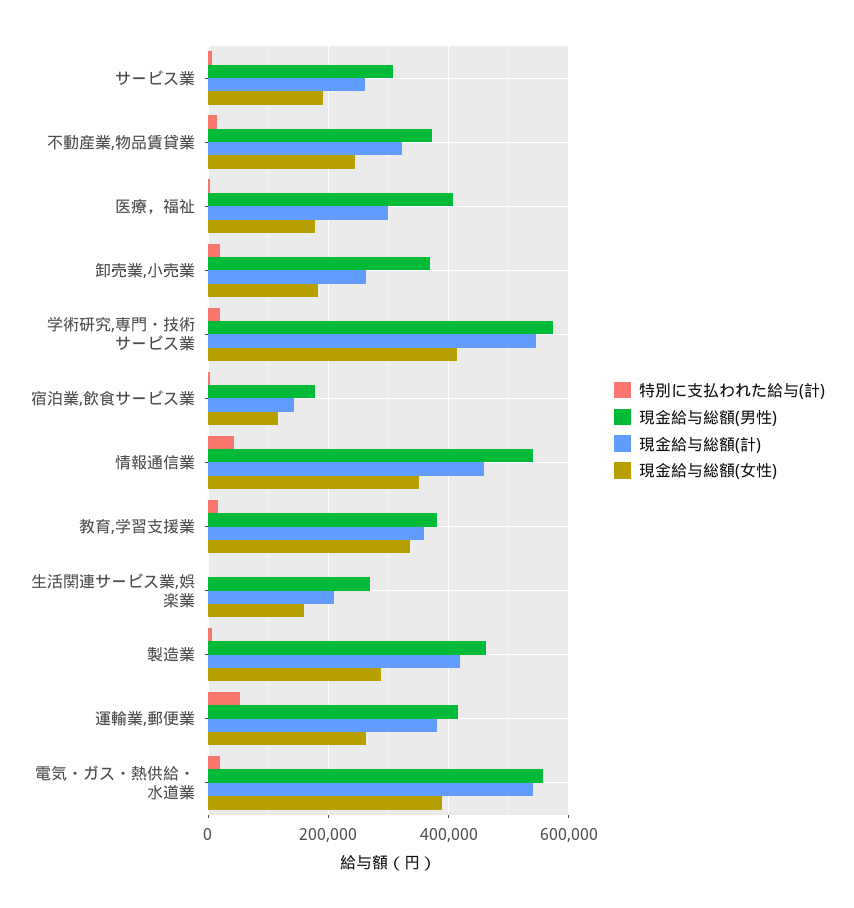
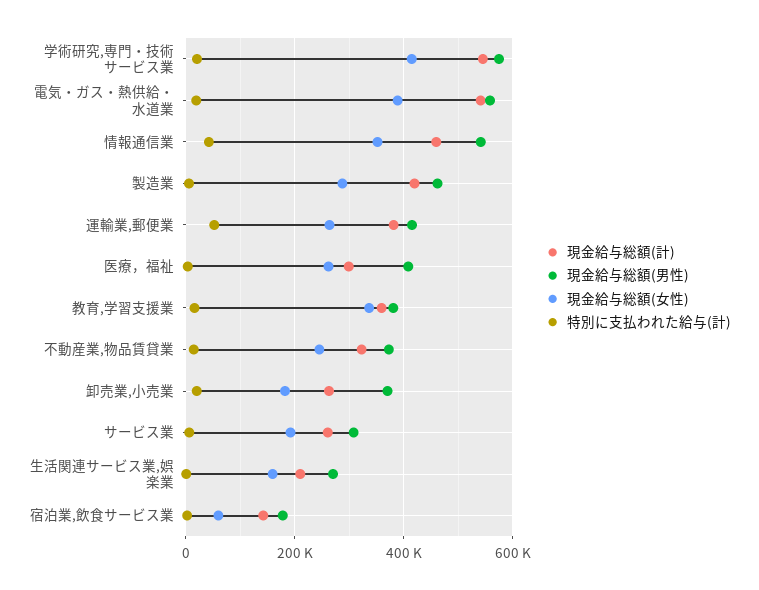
現金給与総額(女性), 医療，福祉: 180000 -> 260000
現金給与総額(女性), 宿泊業,飲食サービス業: 120000 -> 60000

